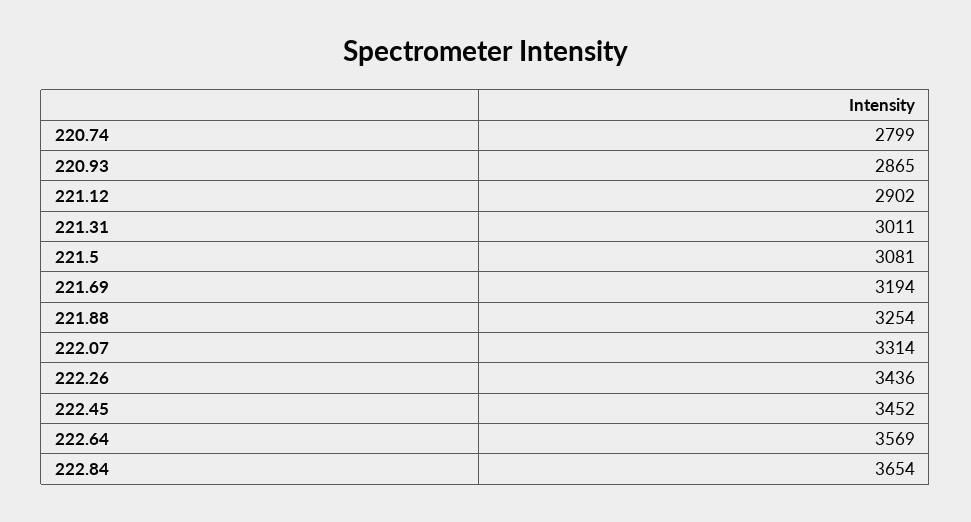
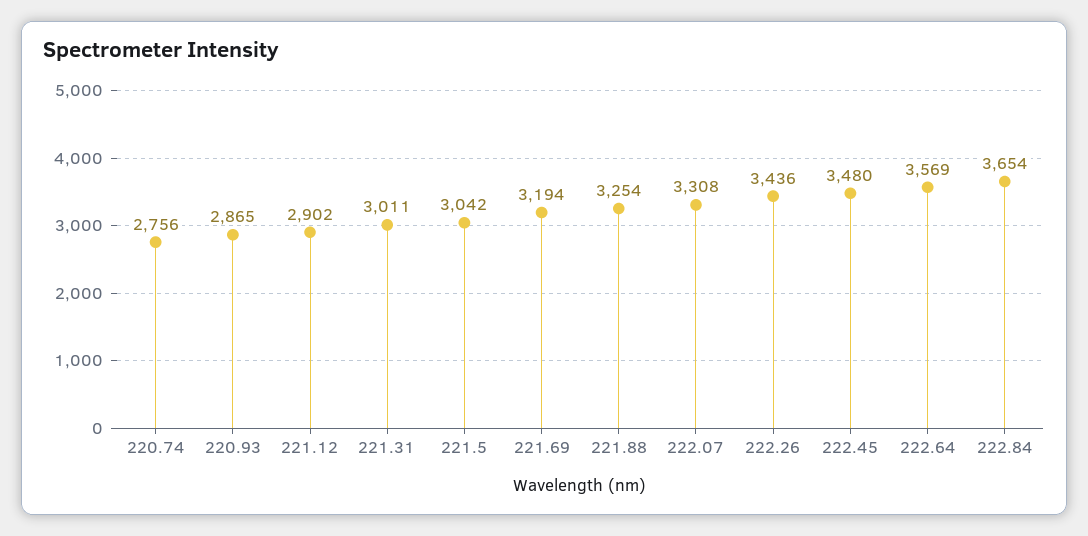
220.74: 2799 -> 2756
221.5: 3081 -> 3042
222.07: 3314 -> 3308
222.45: 3452 -> 3480

